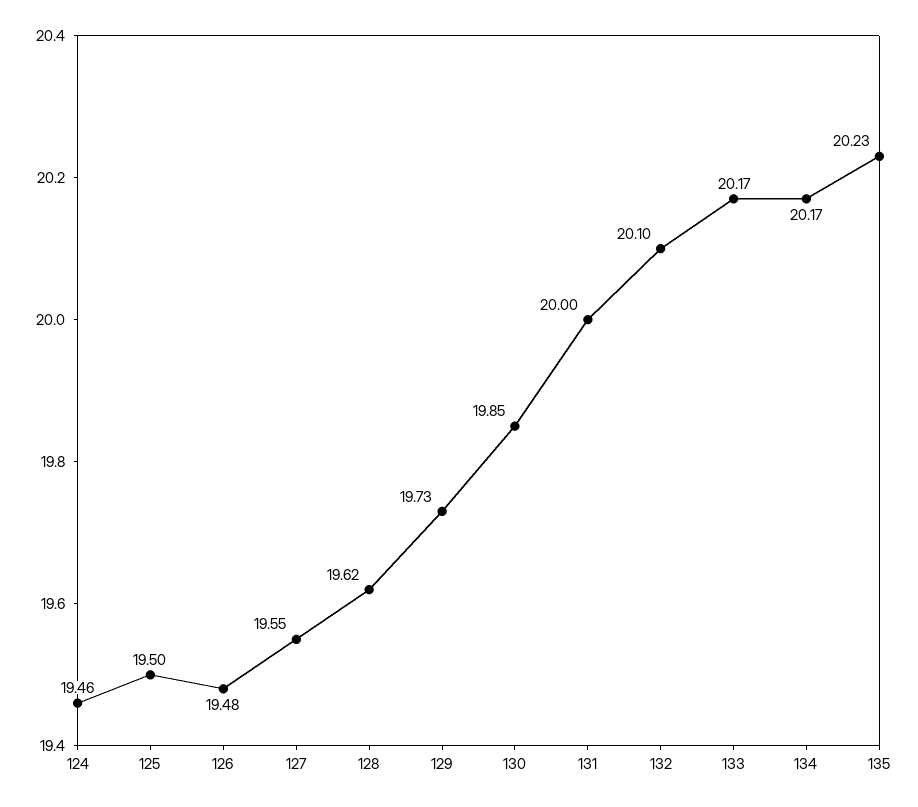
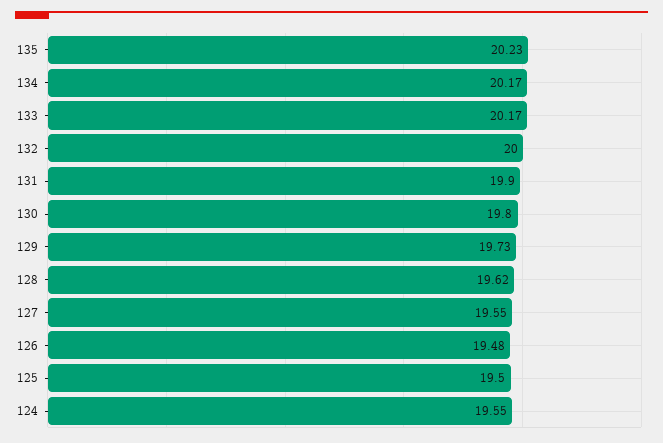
124: 19.46 -> 19.55
130: 19.85 -> 19.8
131: 20 -> 19.9
132: 20.1 -> 20

